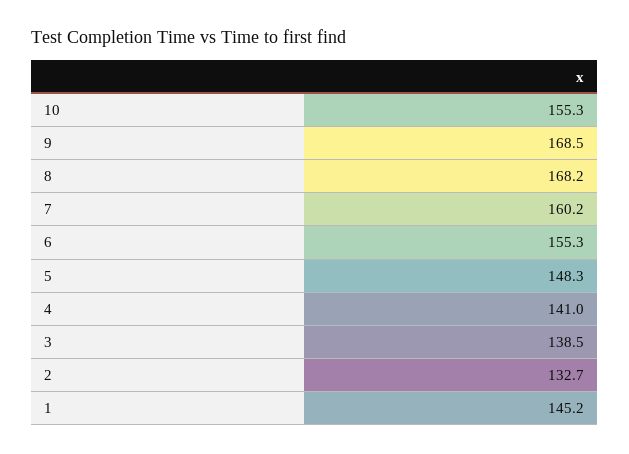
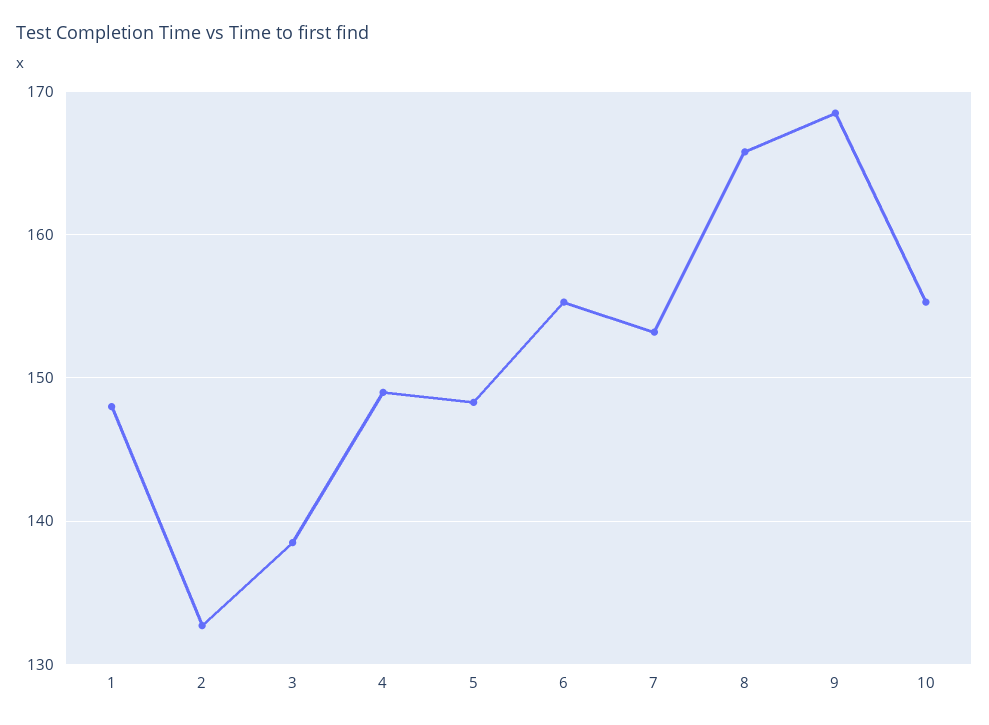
8: 168.2 -> 166
7: 160.2 -> 153
4: 141 -> 149
1: 145.2 -> 148

